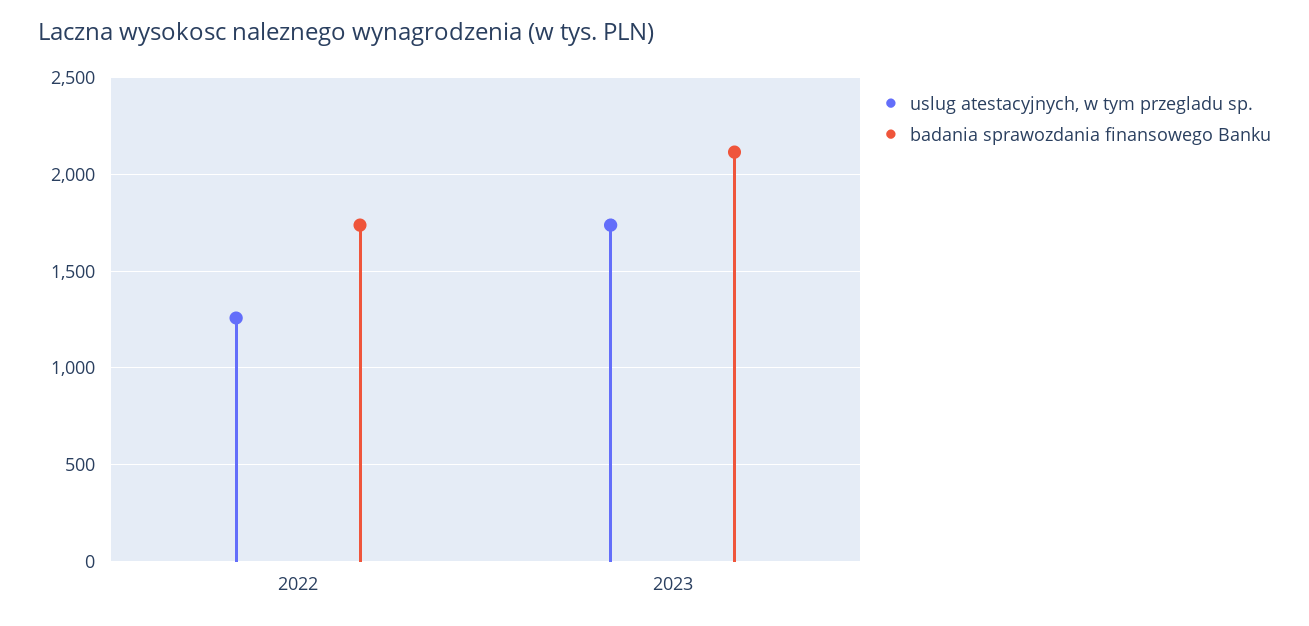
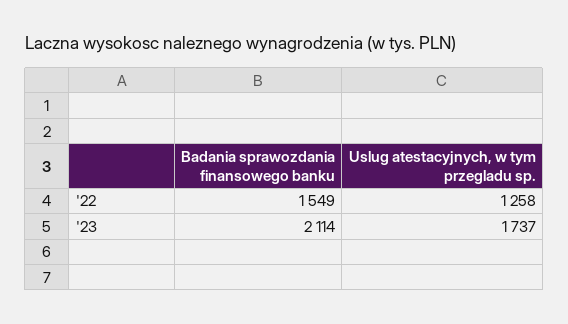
badania sprawozdania finansowego Banku, 2022: 1750 -> 1549

